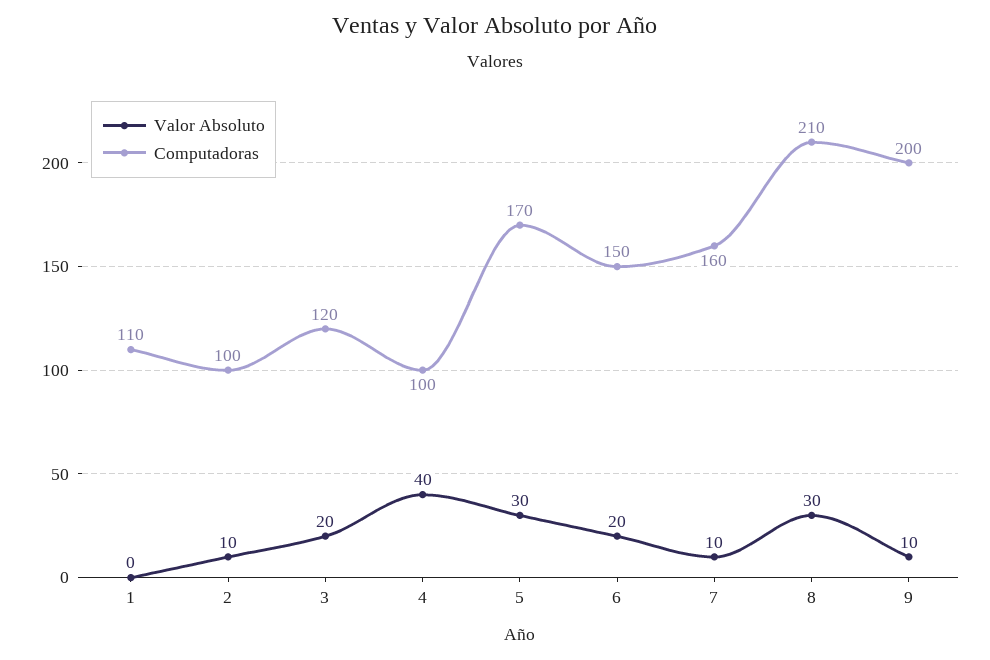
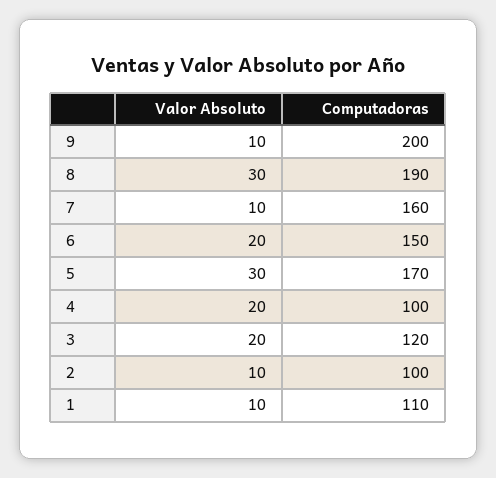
Valor Absoluto, 1: 0 -> 10
Valor Absoluto, 4: 40 -> 20
Computadoras, 8: 210 -> 190

